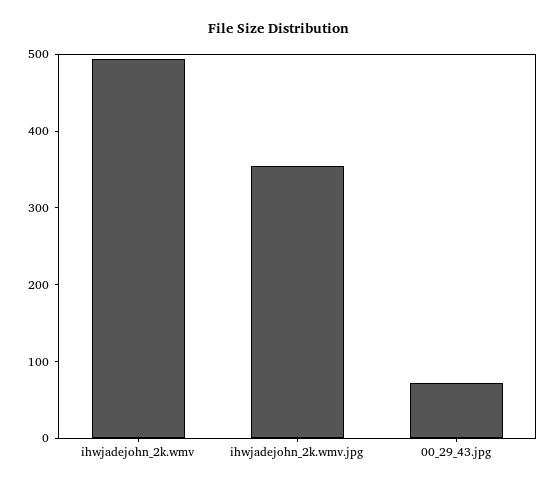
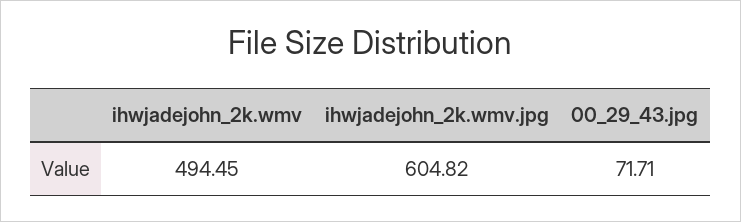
ihwjadejohn_2k.wmv.jpg: 360 -> 604.82

